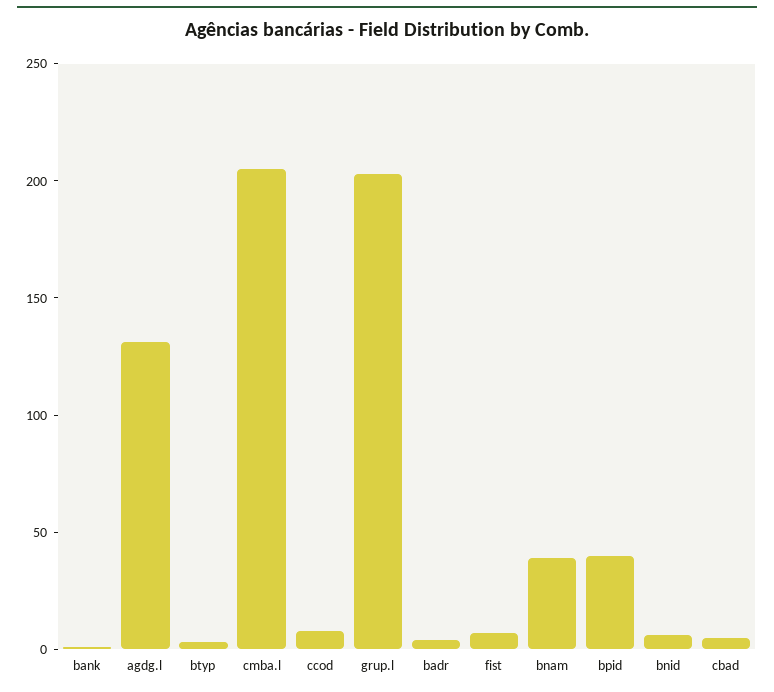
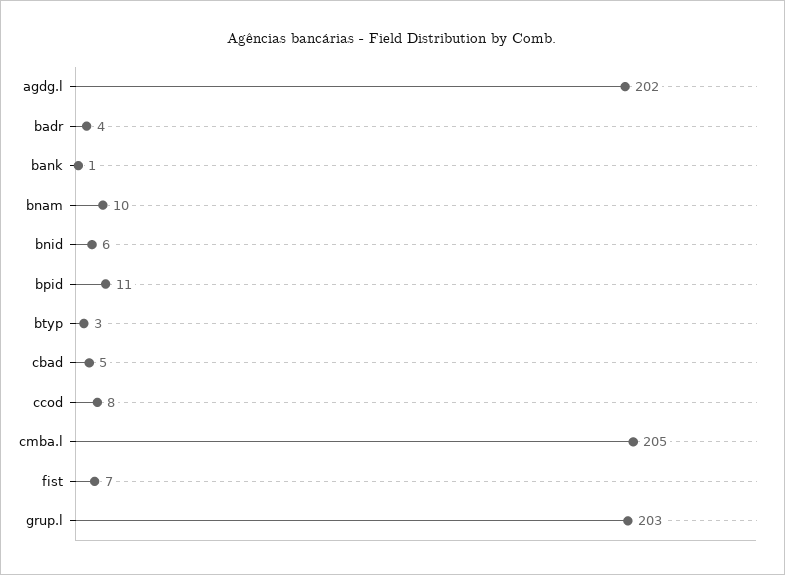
agdg.l: 130 -> 202
bnam: 40 -> 10
bpid: 40 -> 11

